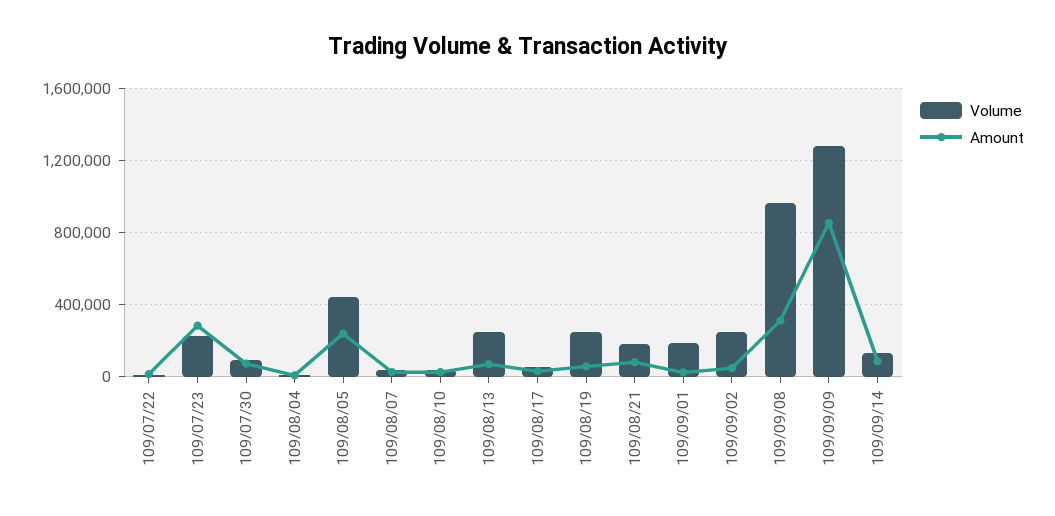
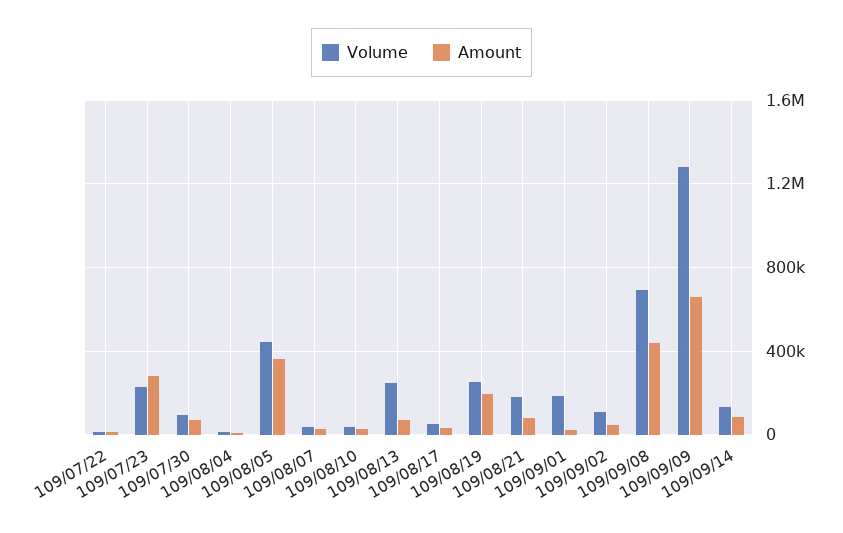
Amount, 109/08/05: 250000 -> 350000
Amount, 109/08/19: 50000 -> 200000
Volume, 109/09/02: 250000 -> 100000
Volume, 109/09/08: 950000 -> 700000
Amount, 109/09/08: 300000 -> 450000
Amount, 109/09/09: 850000 -> 650000

